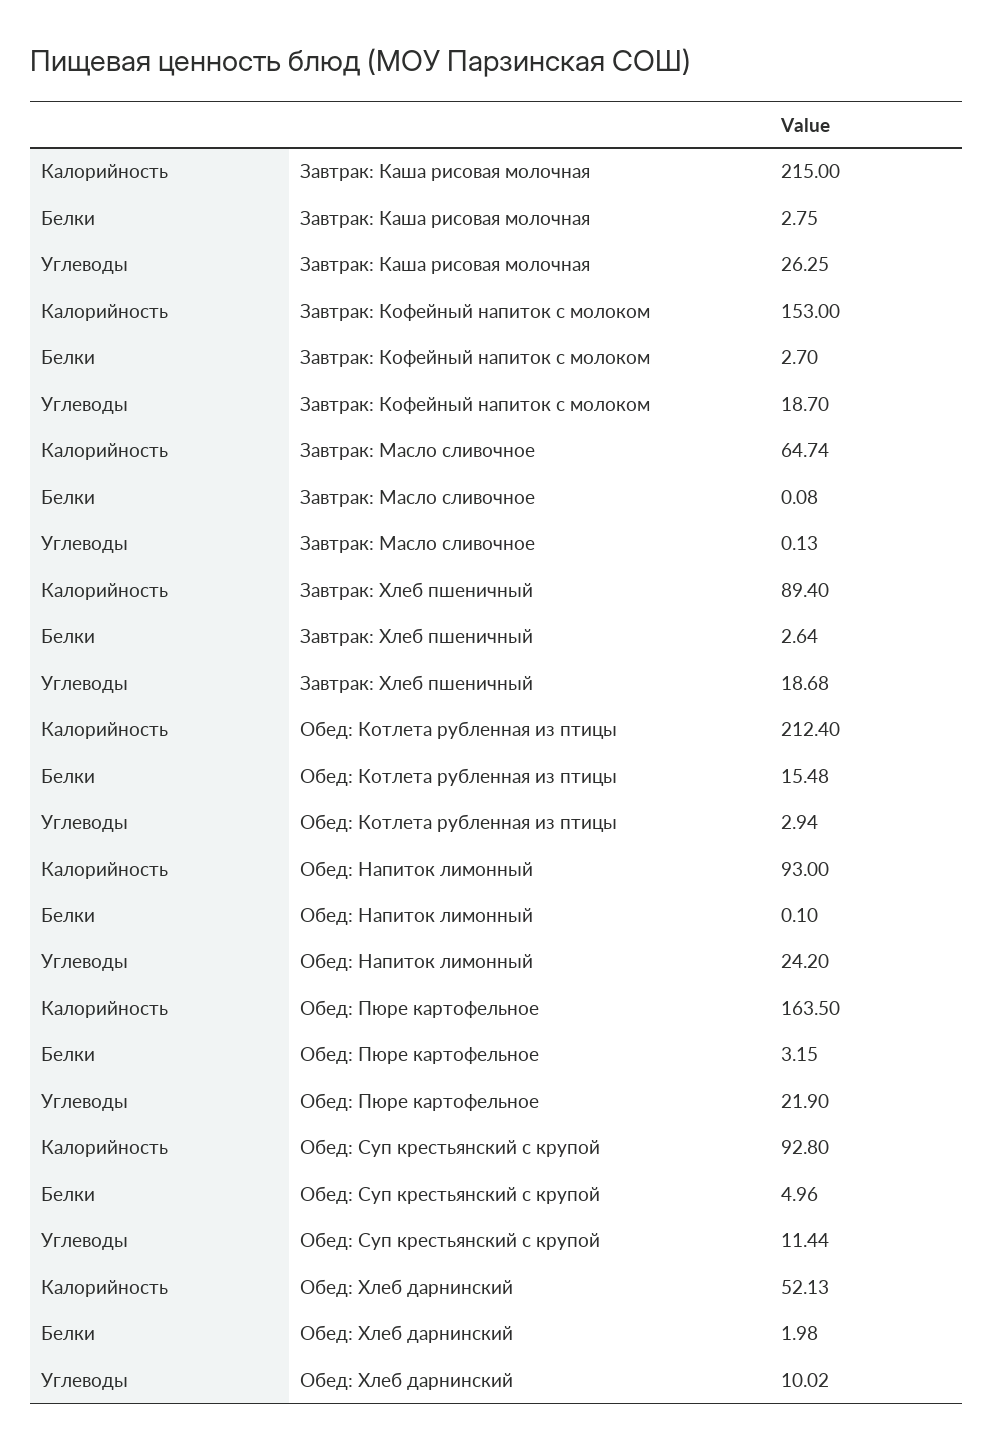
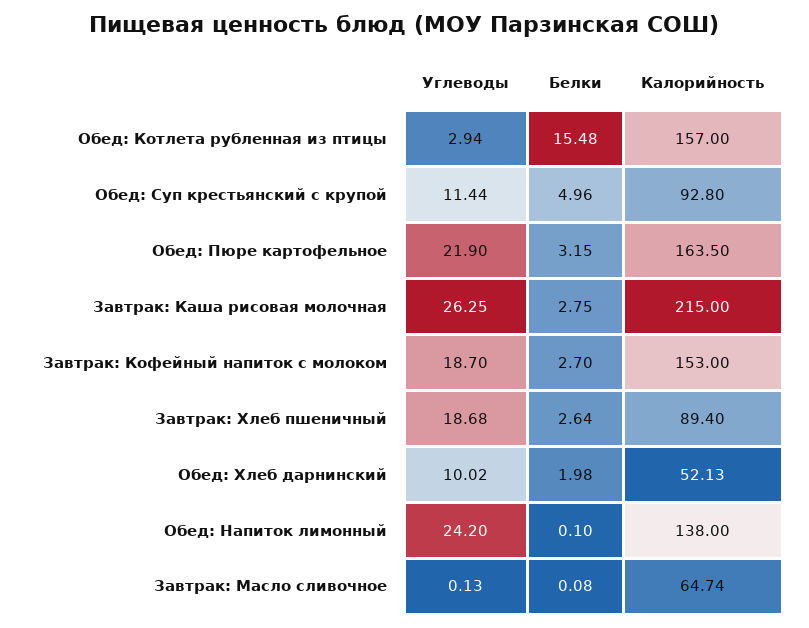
Калорийность, Обед: Котлета рубленная из птицы: 212.4 -> 157
Калорийность, Обед: Напиток лимонный: 93 -> 138

